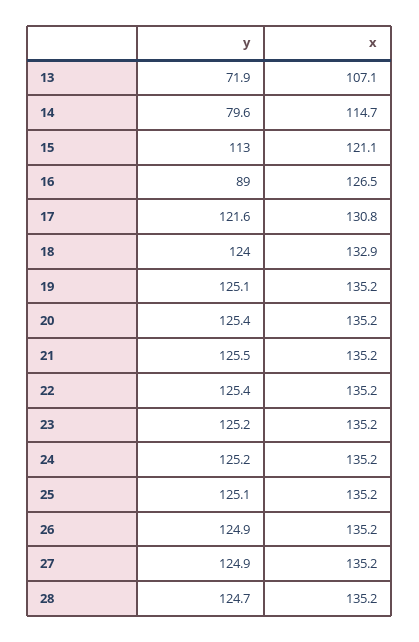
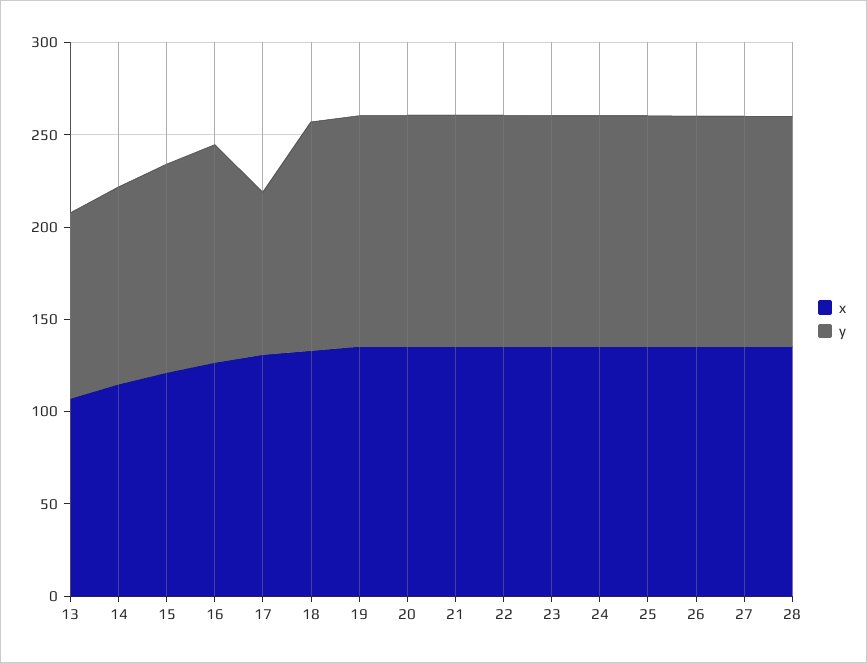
y, 13: 71.9 -> 100
y, 14: 79.6 -> 110
y, 16: 89 -> 120
y, 17: 121.6 -> 90

